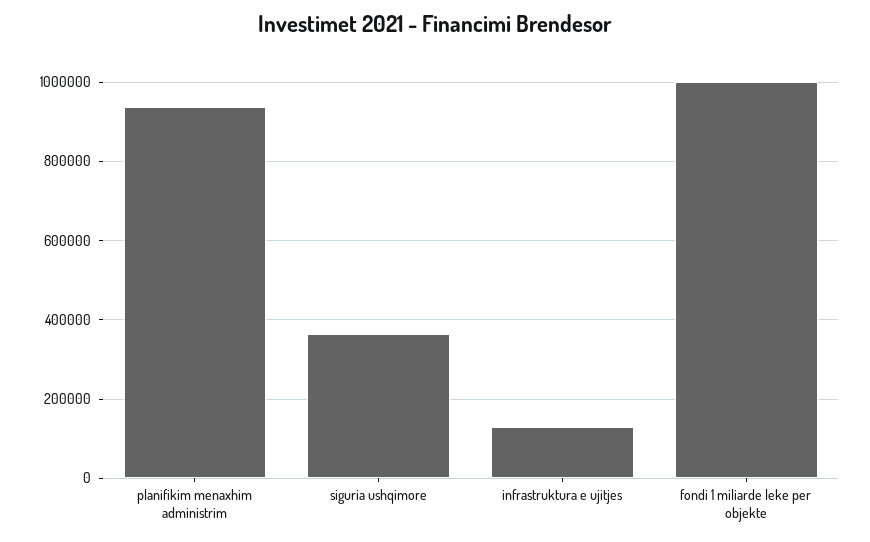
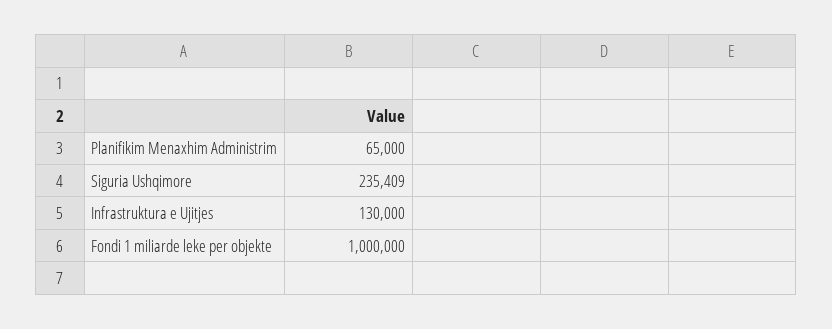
planifikim menaxhim administrim: 940000 -> 65000
siguria ushqimore: 360000 -> 235409

